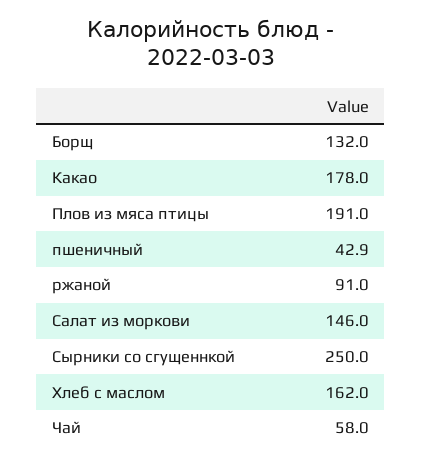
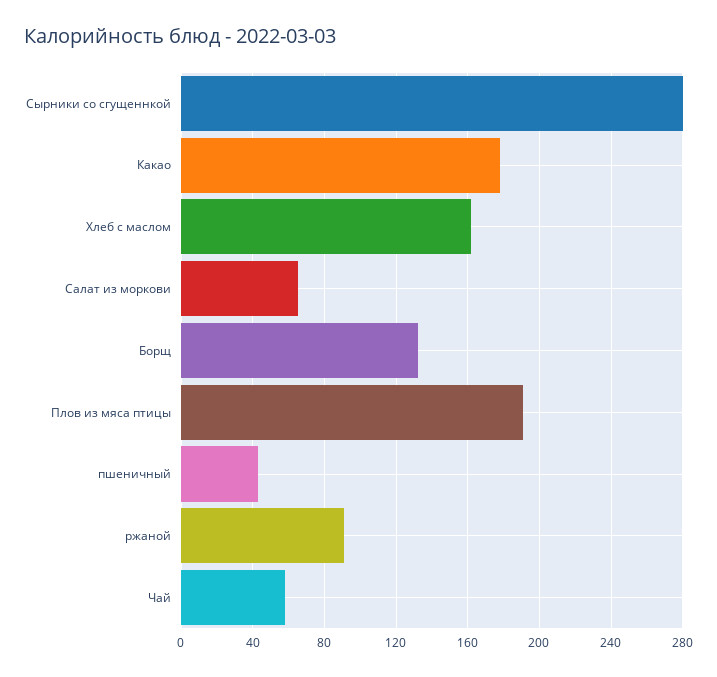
Салат из моркови: 146 -> 65
Сырники со сгущеннкой: 250 -> 280

